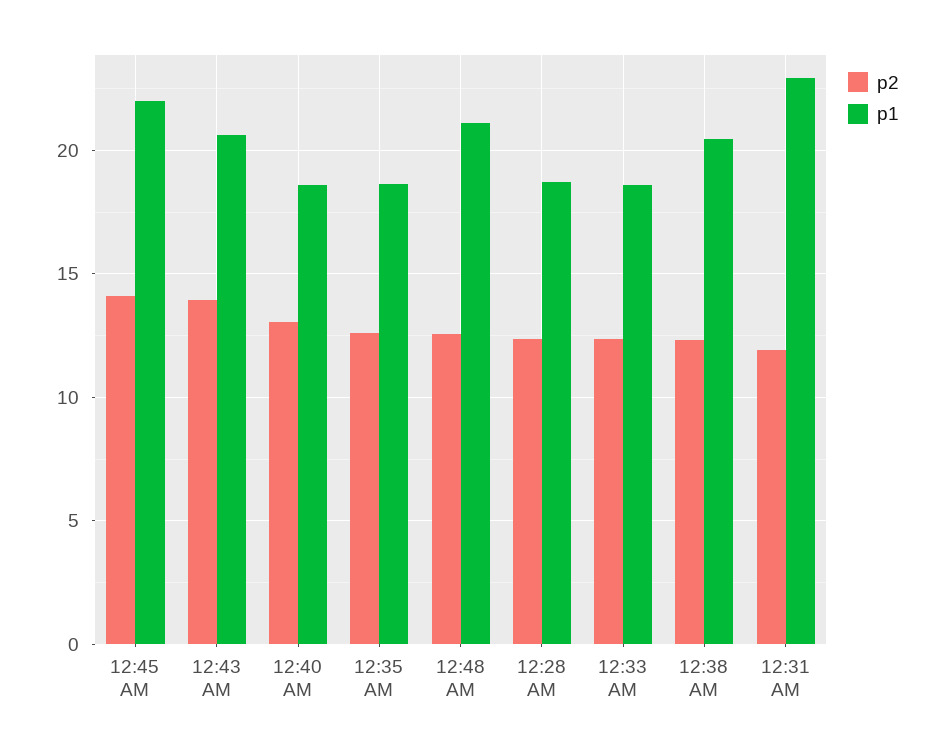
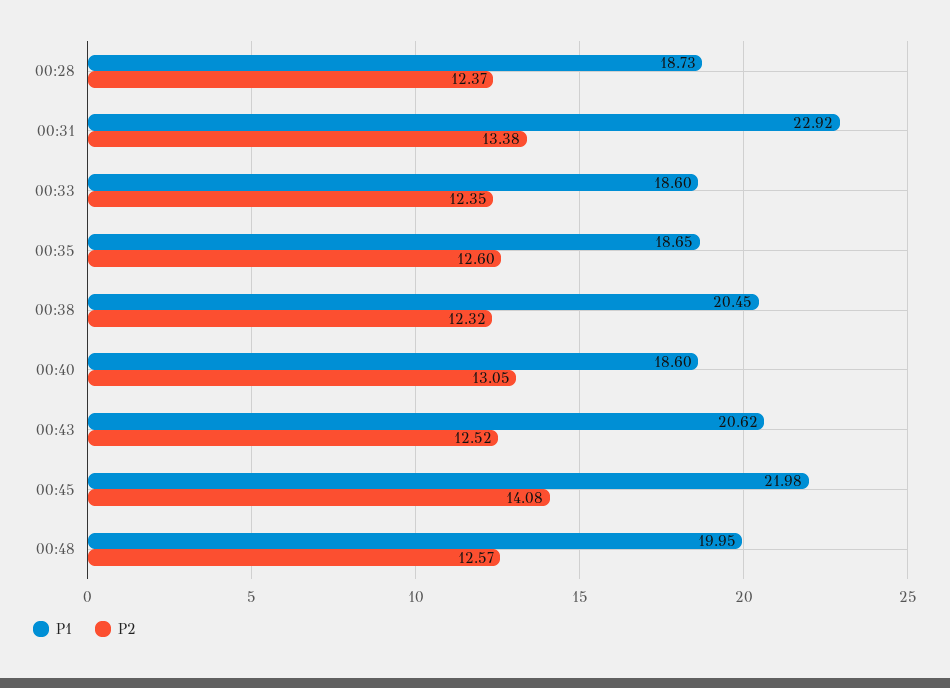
p2, 12:43 AM: 14 -> 12.52
p1, 12:48 AM: 21 -> 19.95
p2, 12:31 AM: 12 -> 13.38

